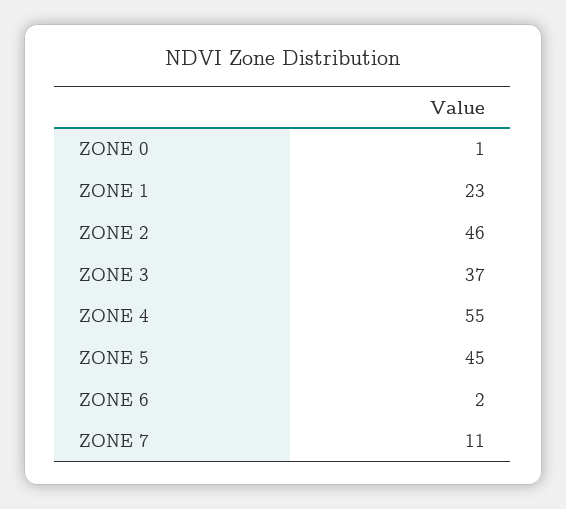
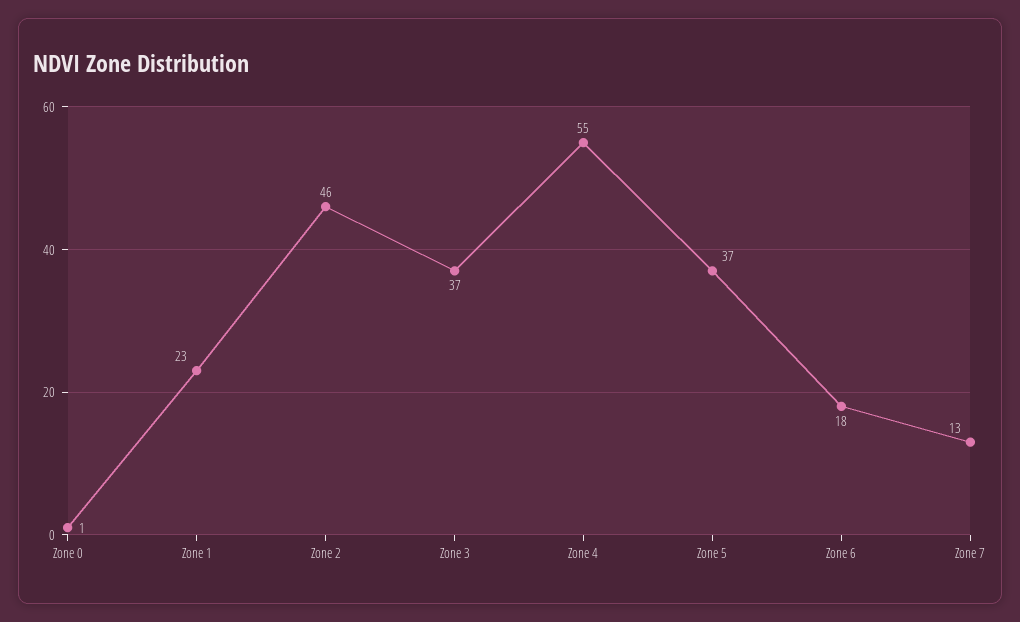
ZONE 5: 45 -> 37
ZONE 6: 2 -> 18
ZONE 7: 11 -> 13

